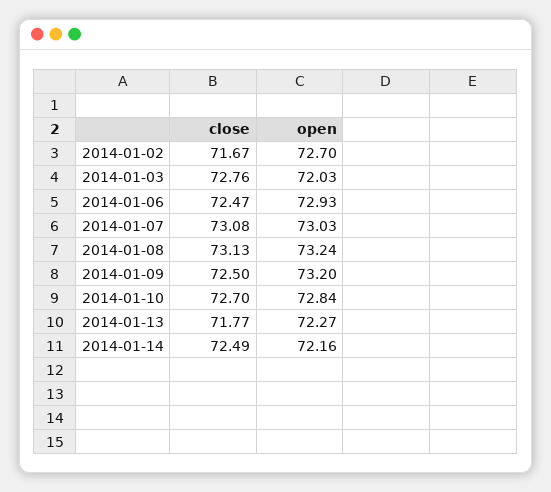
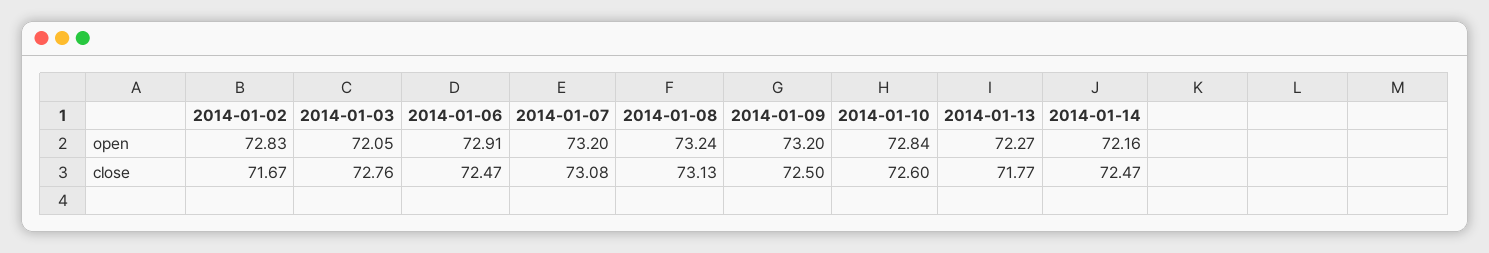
open, 2014-01-02: 72.7 -> 72.83
open, 2014-01-03: 72.03 -> 72.05
open, 2014-01-06: 72.93 -> 72.91
open, 2014-01-07: 73.03 -> 73.2
close, 2014-01-10: 72.7 -> 72.6
close, 2014-01-14: 72.49 -> 72.47

